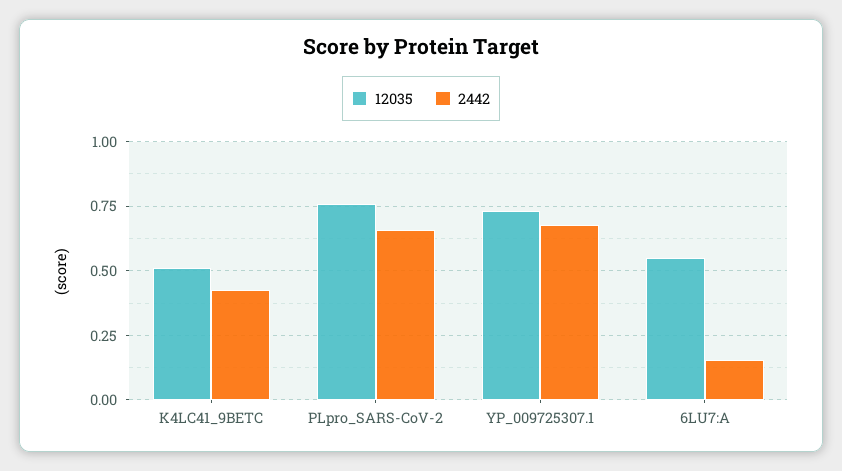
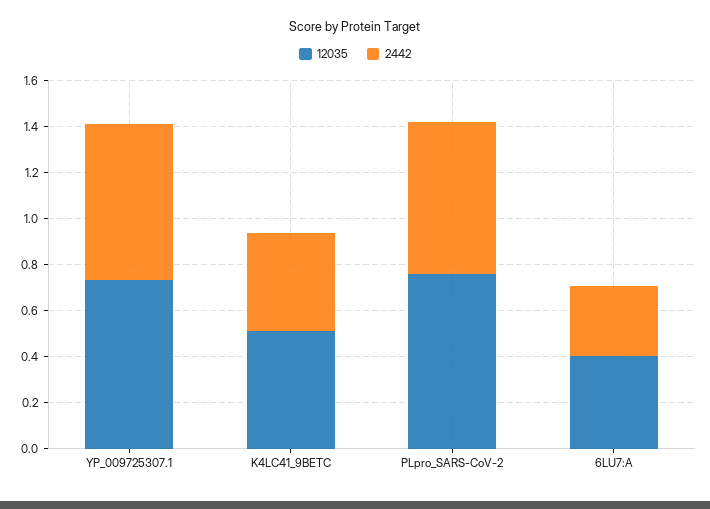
12035, 6LU7:A: 0.55 -> 0.4
2442, 6LU7:A: 0.15 -> 0.3

